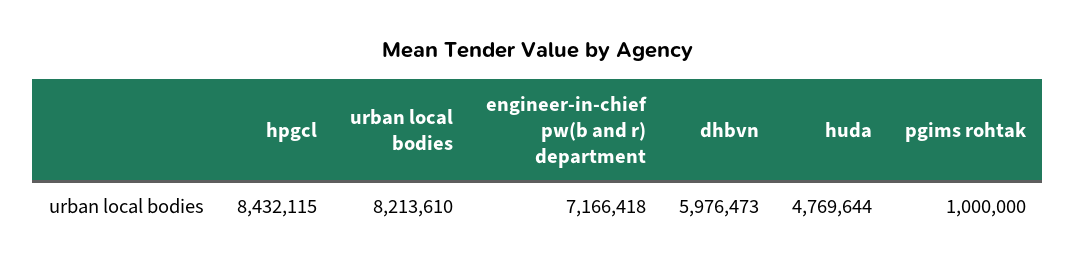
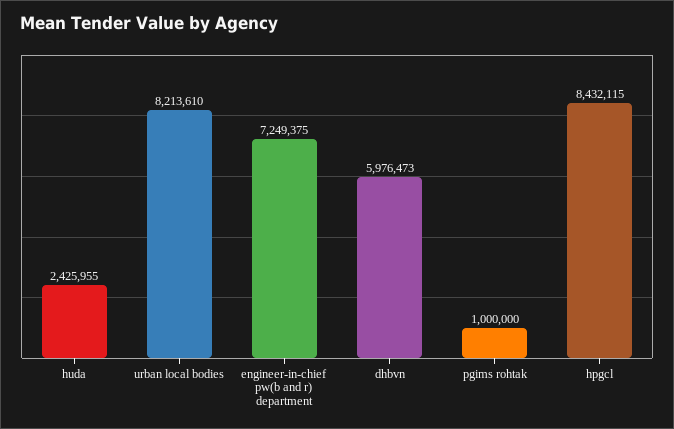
engineer-in-chief pw(b and r) department: 7166418 -> 7249375
huda: 4769644 -> 2425955

